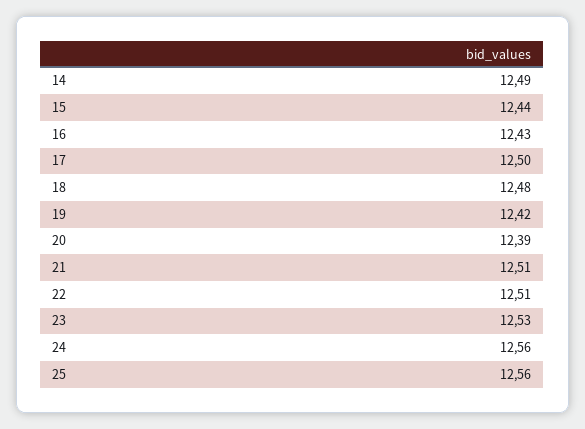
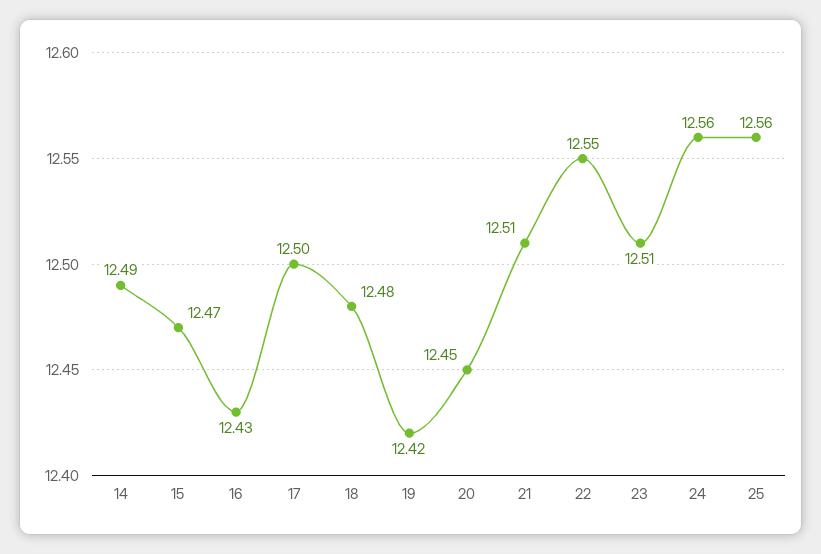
15: 12.44 -> 12.47
20: 12.39 -> 12.45
22: 12.51 -> 12.55
23: 12.53 -> 12.51

